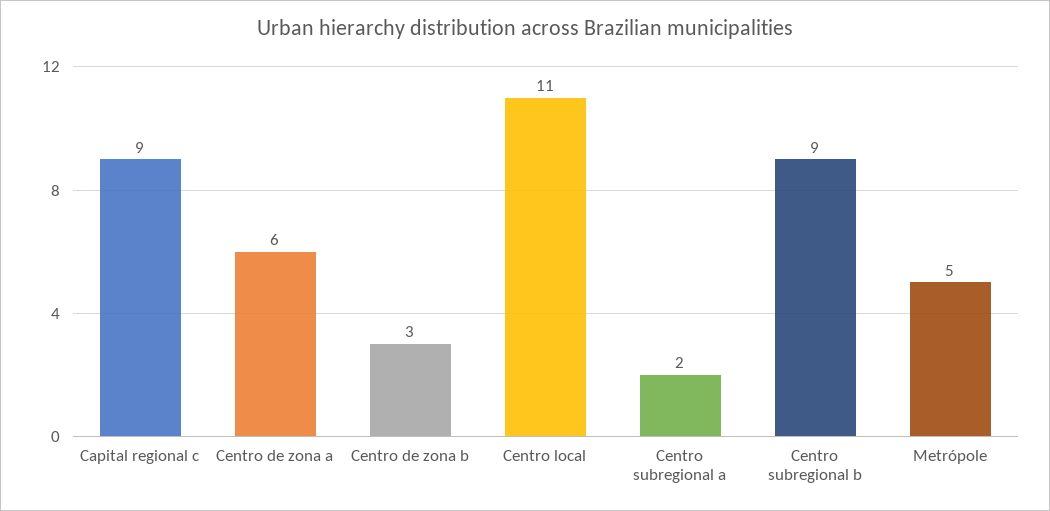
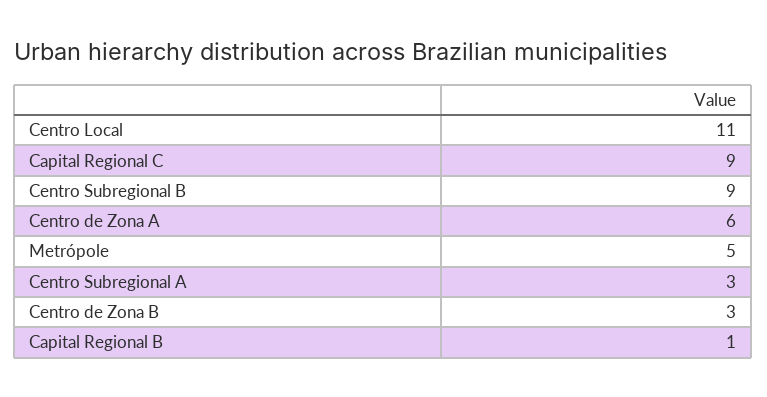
Centro subregional a: 2 -> 3
Capital Regional B: none -> 1

